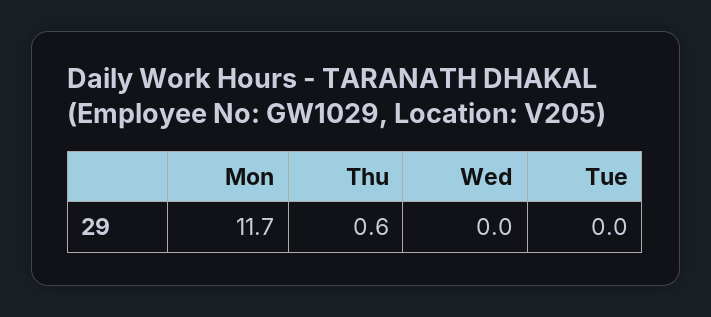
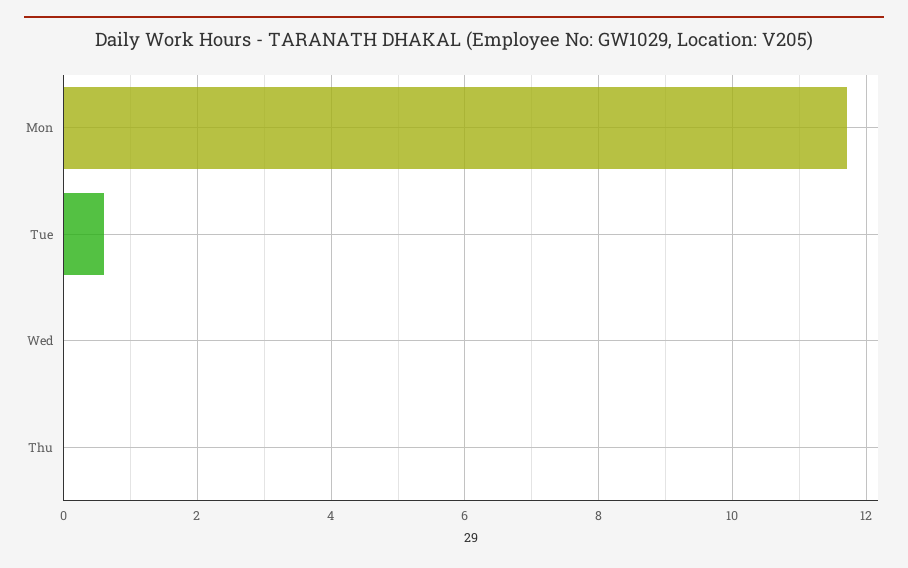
Thu: 0.6 -> 0
Tue: 0 -> 0.6

